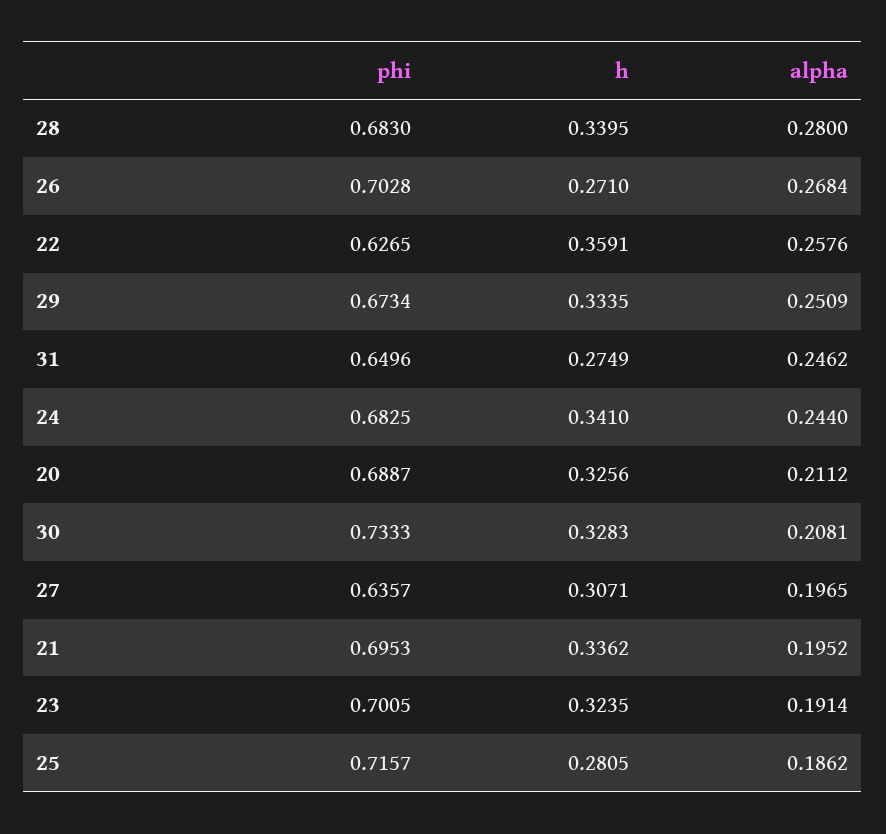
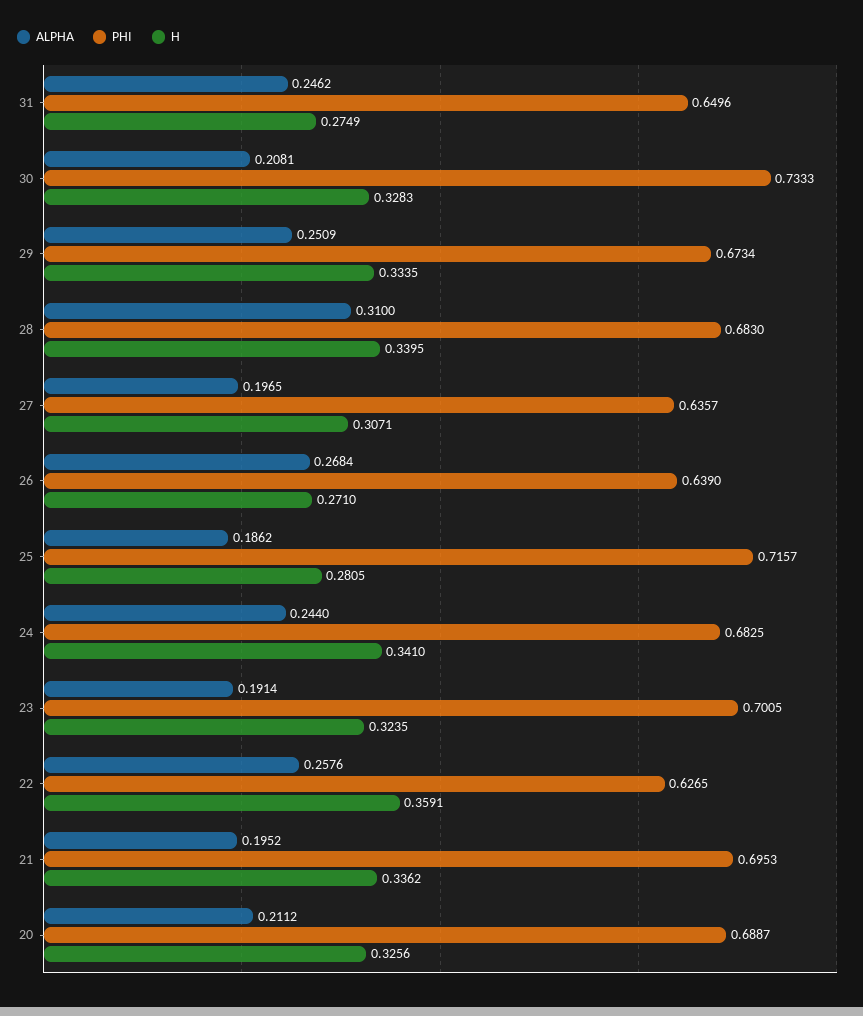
alpha, 28: 0.28 -> 0.31
phi, 26: 0.7028 -> 0.639

